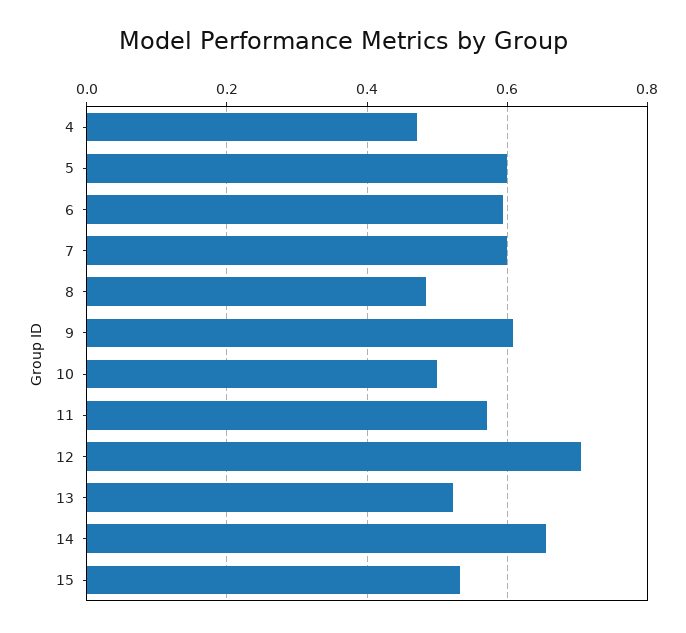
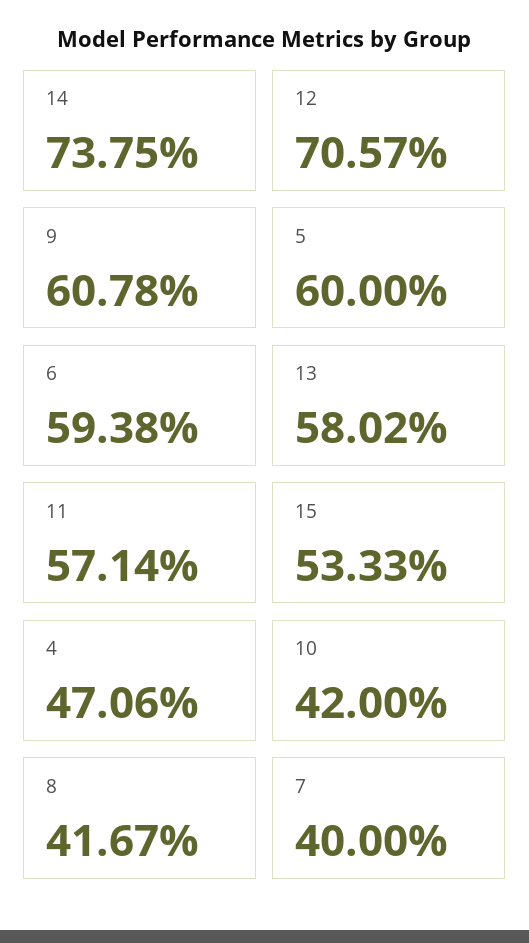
7: 0.6 -> 0.4
8: 0.48 -> 0.4167
10: 0.5 -> 0.42
13: 0.52 -> 0.5802
14: 0.66 -> 0.7375

